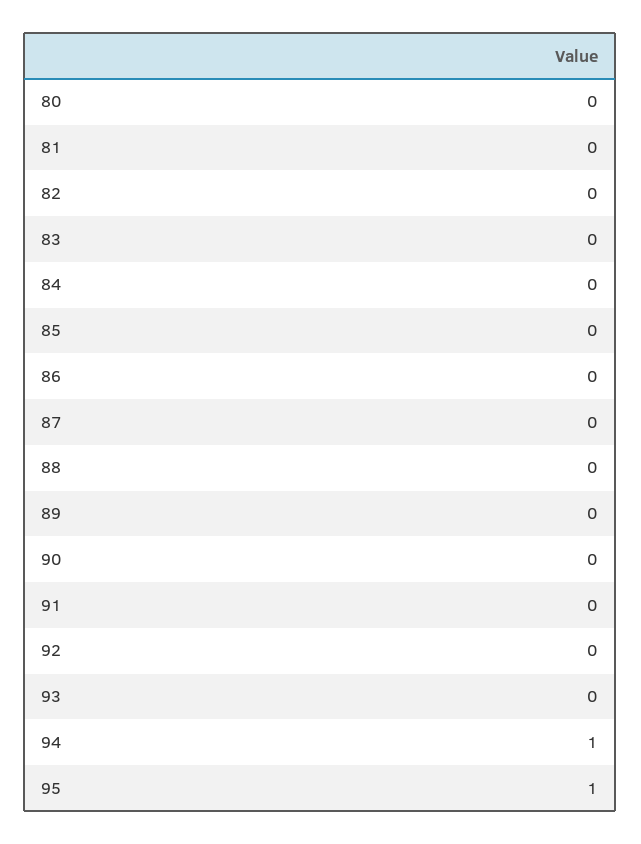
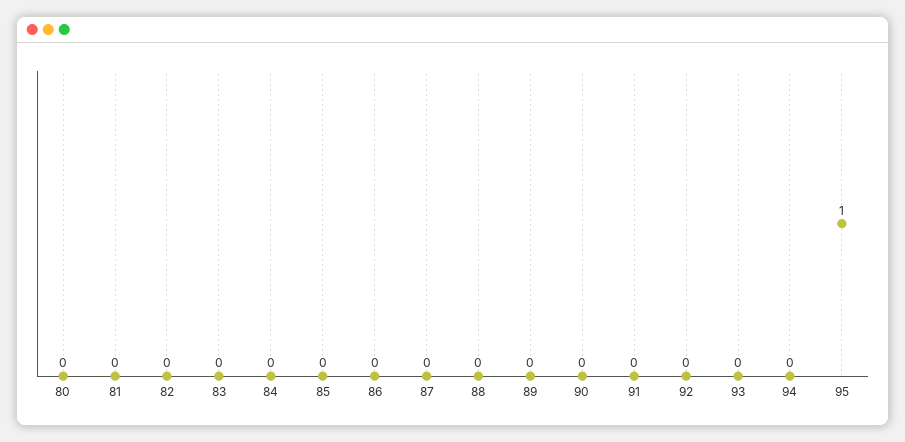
94: 1 -> 0

